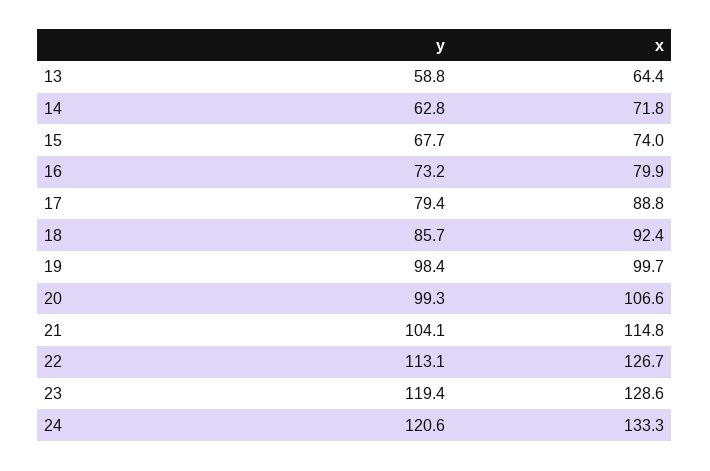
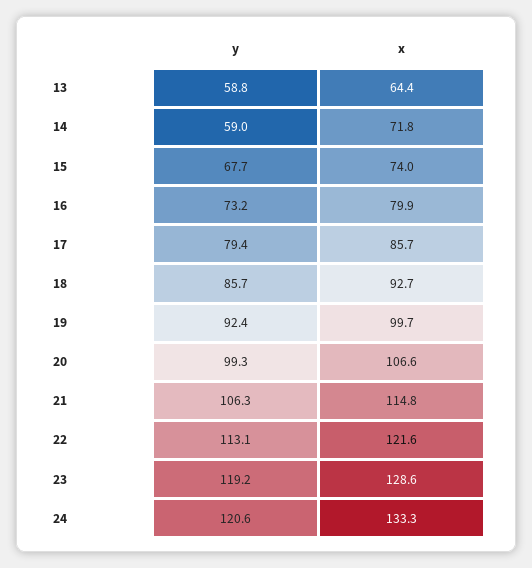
y, 14: 62.8 -> 59
x, 17: 88.8 -> 85.7
x, 18: 92.4 -> 92.7
y, 19: 98.4 -> 92.4
y, 21: 104.1 -> 106.3
x, 22: 126.7 -> 121.6
y, 23: 119.4 -> 119.2

